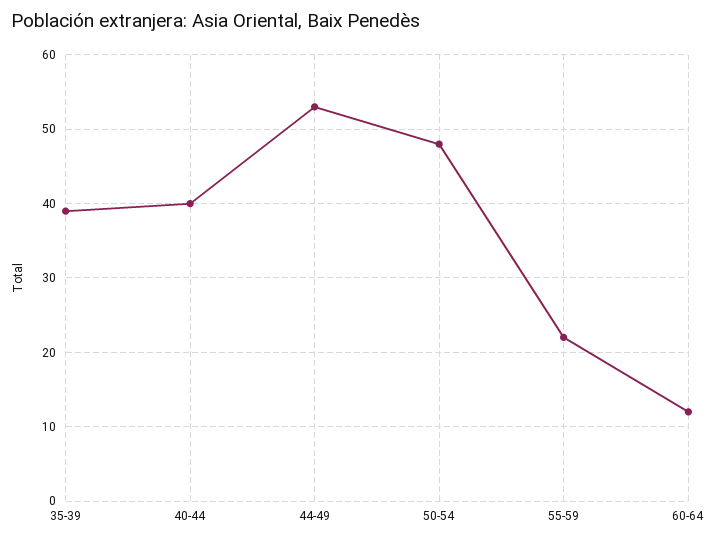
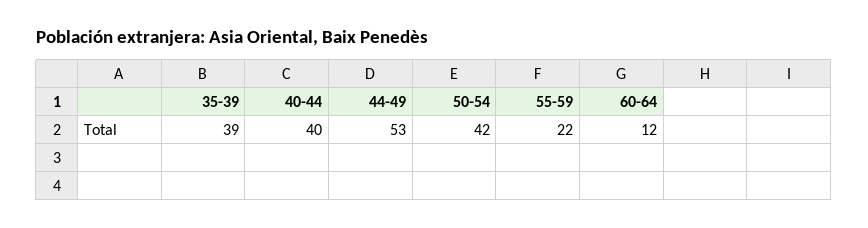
50-54: 48 -> 42

